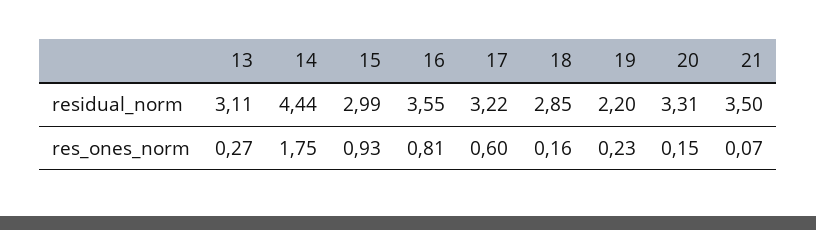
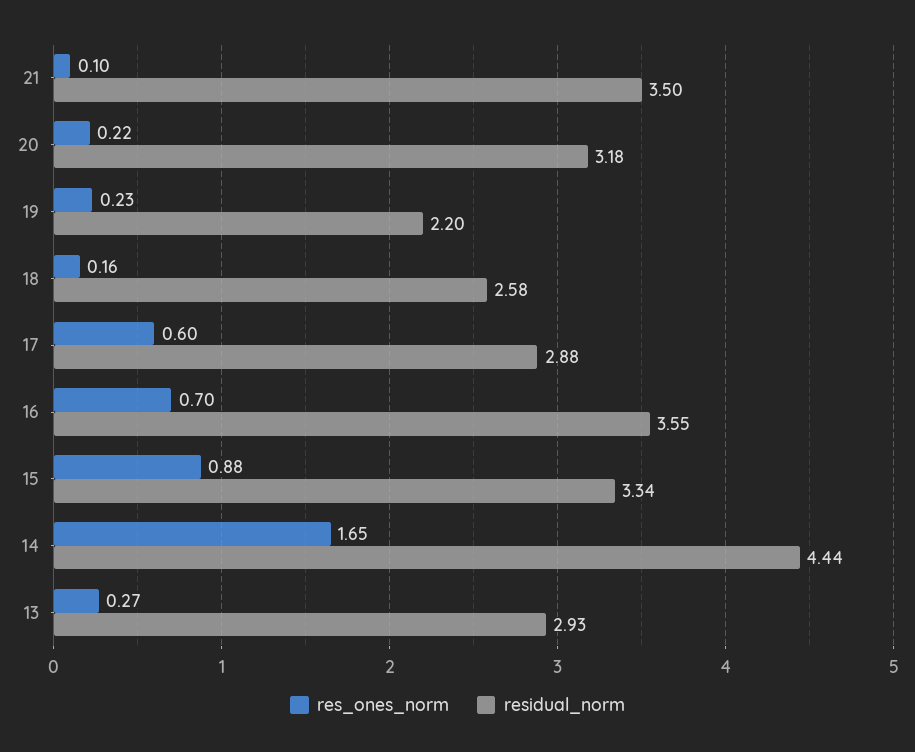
residual_norm, 13: 3.11 -> 2.93
residual_norm, 15: 2.99 -> 3.34
residual_norm, 17: 3.22 -> 2.88
residual_norm, 18: 2.85 -> 2.58
residual_norm, 20: 3.31 -> 3.18
res_ones_norm, 14: 1.75 -> 1.65
res_ones_norm, 15: 0.93 -> 0.88
res_ones_norm, 16: 0.81 -> 0.7
res_ones_norm, 20: 0.15 -> 0.22
res_ones_norm, 21: 0.07 -> 0.1

